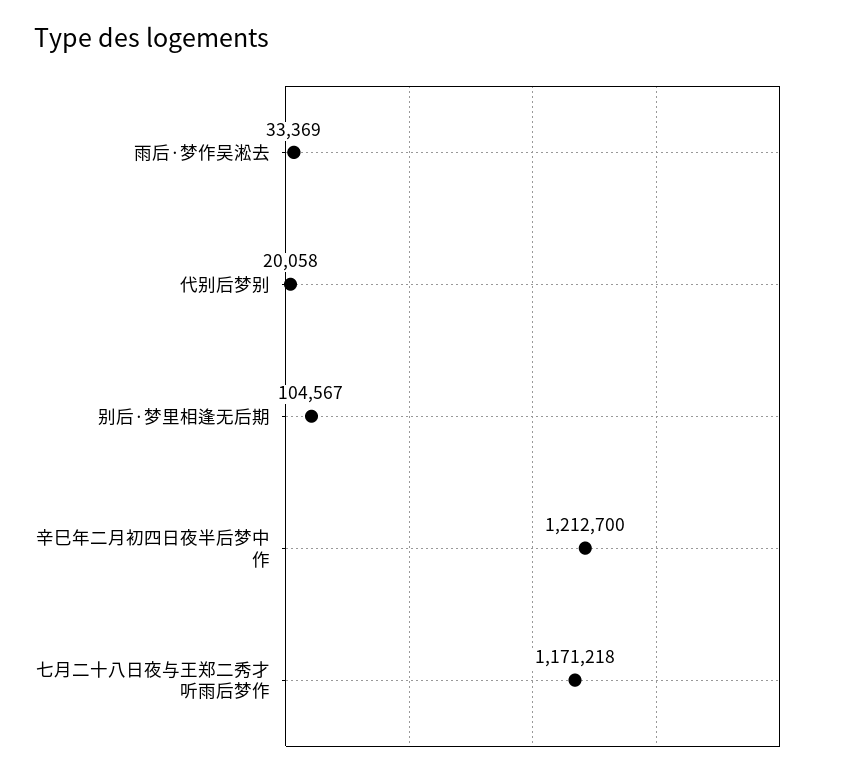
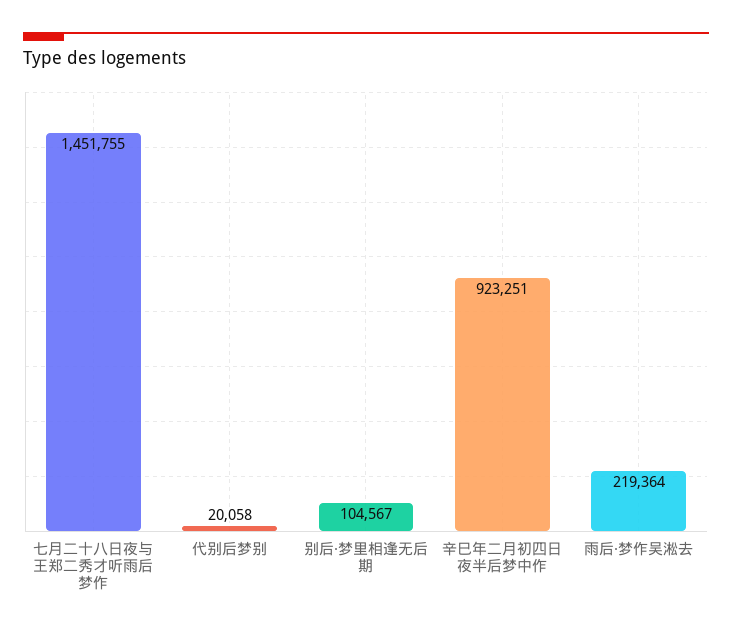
雨后·梦作吴淞去: 33369 -> 219364
辛巳年二月初四日夜半后梦中作: 1212700 -> 923251
七月二十八日夜与王郑二秀才听雨后梦作: 1171218 -> 1451755

